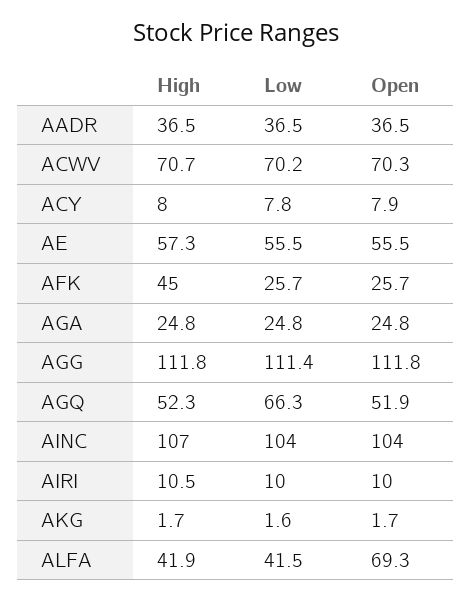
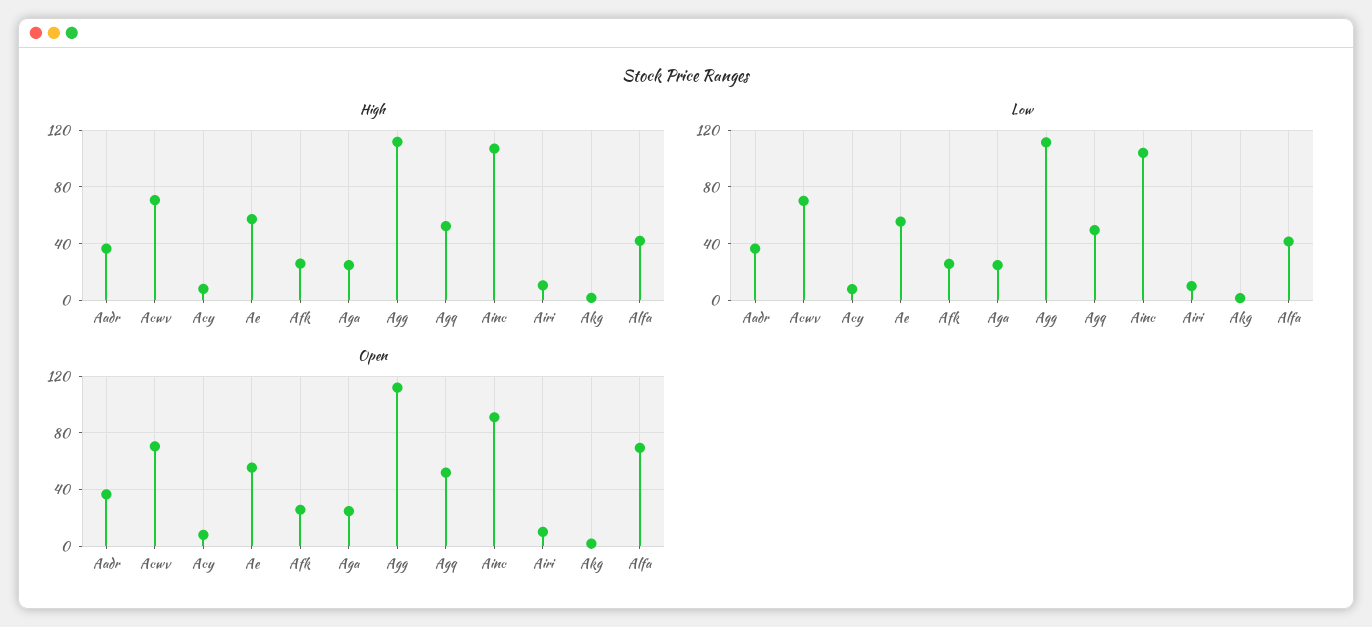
High, AFK: 45 -> 25
Low, AGQ: 66.3 -> 50
Open, AINC: 104 -> 90

